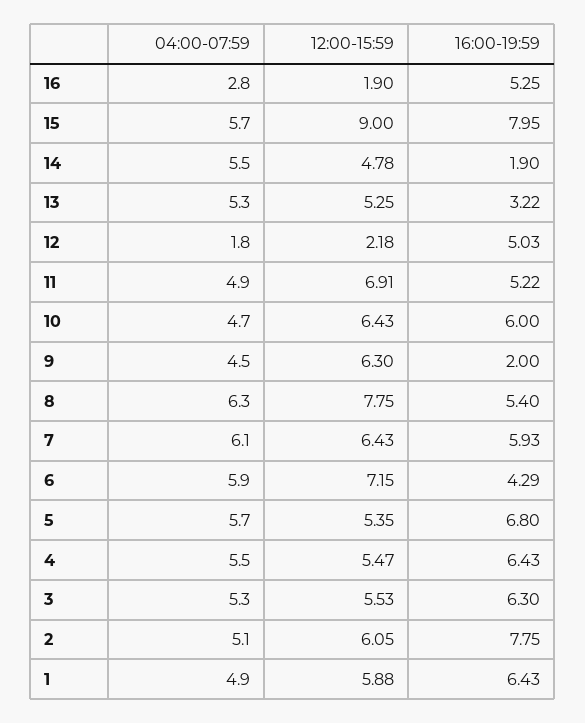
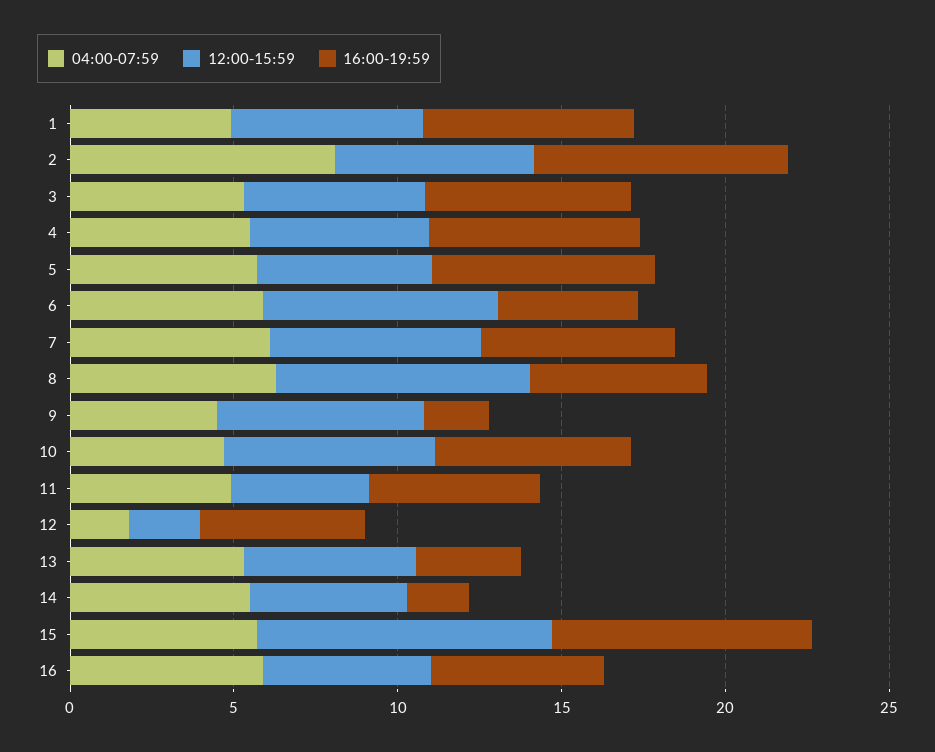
04:00-07:59, 16: 2.8 -> 6
12:00-15:59, 16: 1.9 -> 5
12:00-15:59, 11: 6.91 -> 4
04:00-07:59, 2: 5.1 -> 8

